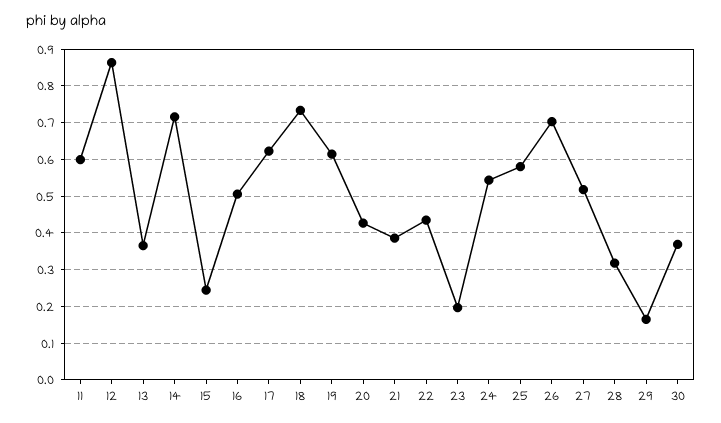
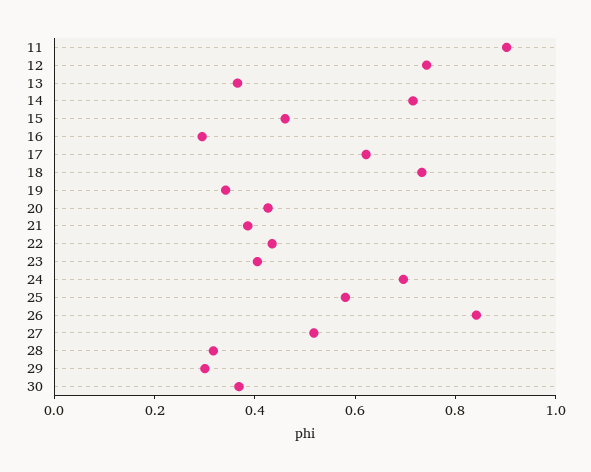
11: 0.6 -> 0.9
12: 0.86 -> 0.75
15: 0.24 -> 0.45
16: 0.5 -> 0.3
19: 0.62 -> 0.35
23: 0.2 -> 0.4
24: 0.54 -> 0.7
26: 0.7 -> 0.85
29: 0.16 -> 0.3

